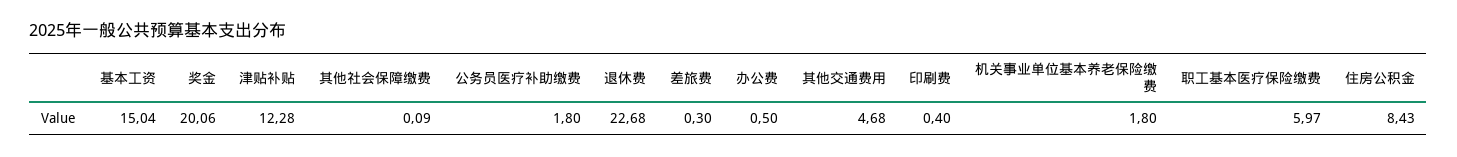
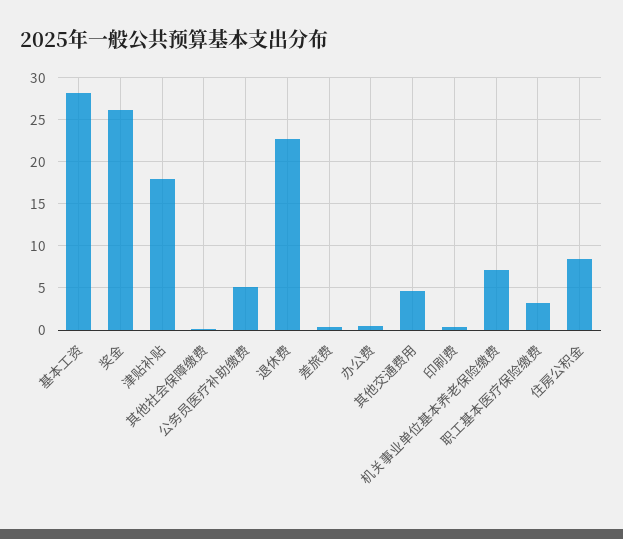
基本工资: 15.04 -> 28
奖金: 20.06 -> 26
津贴补贴: 12.28 -> 18
公务员医疗补助缴费: 1.8 -> 5
机关事业单位基本养老保险缴费: 1.8 -> 7
职工基本医疗保险缴费: 5.97 -> 3

